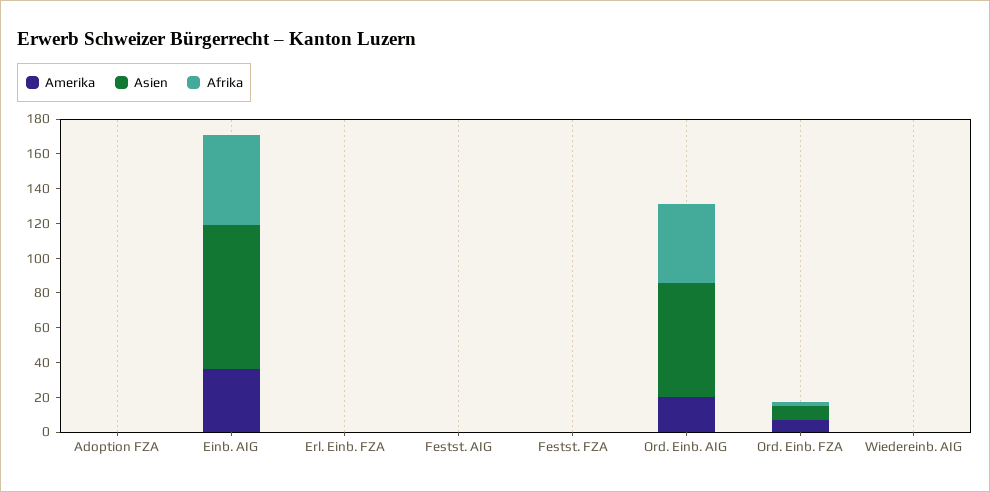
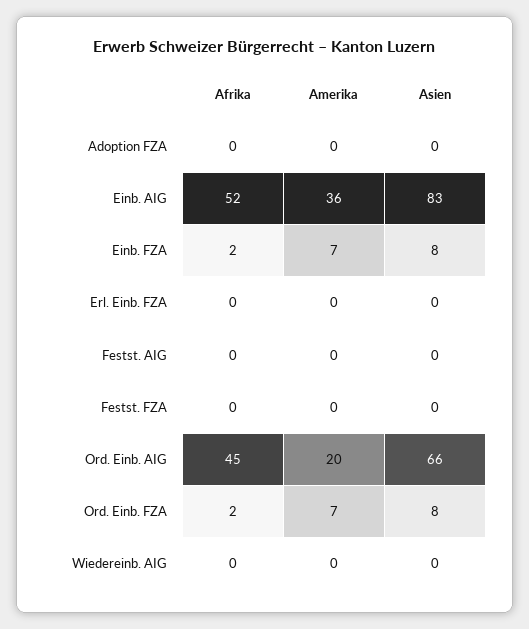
Afrika, Einb. FZA: none -> 2
Amerika, Einb. FZA: none -> 7
Asien, Einb. FZA: none -> 8

